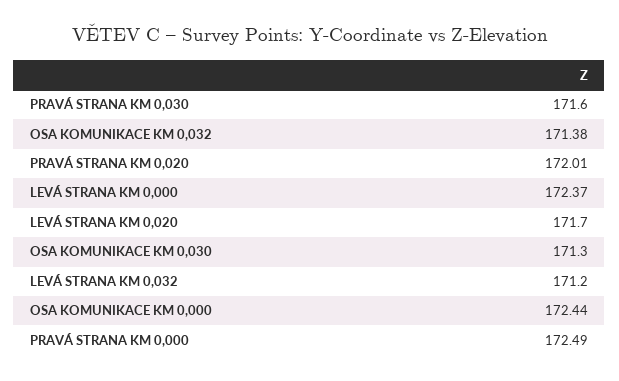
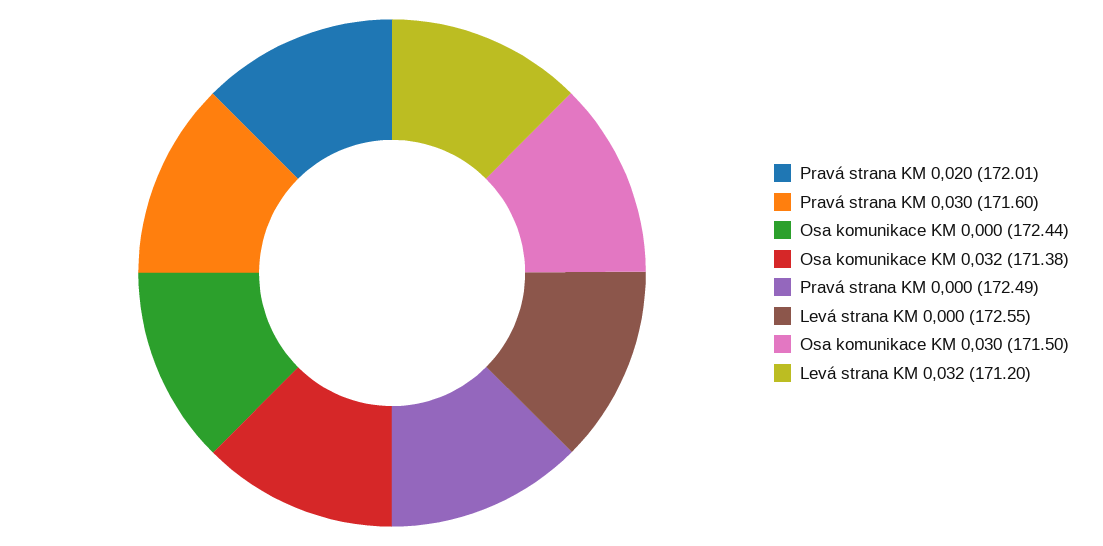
LEVÁ STRANA KM 0,000: 172.37 -> 172.55
LEVÁ STRANA KM 0,020: 171.7 -> none
OSA KOMUNIKACE KM 0,030: 171.3 -> 171.5

